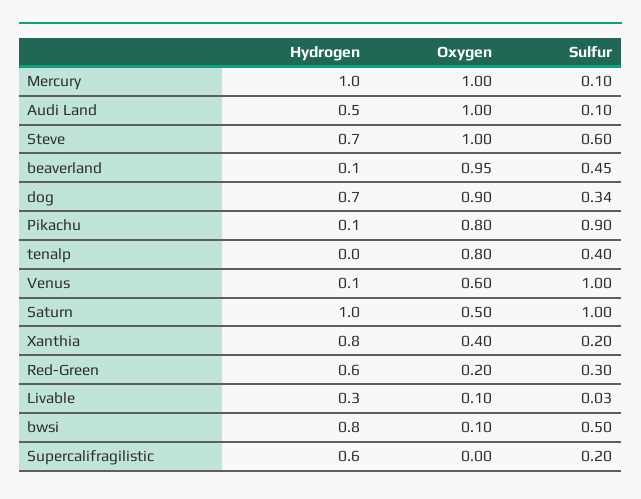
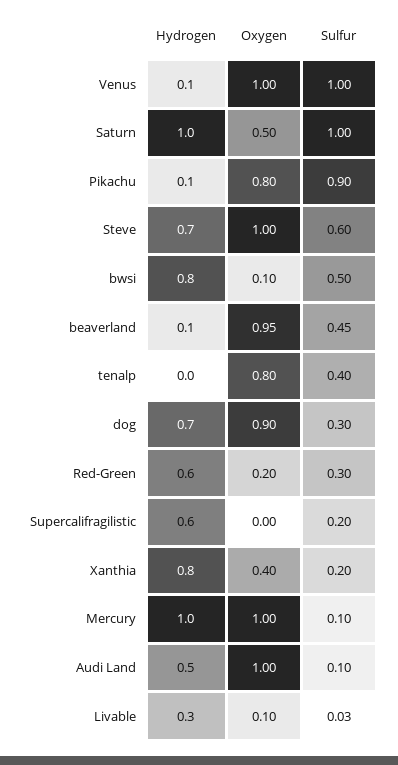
Sulfur, dog: 0.34 -> 0.3
Oxygen, Venus: 0.6 -> 1

